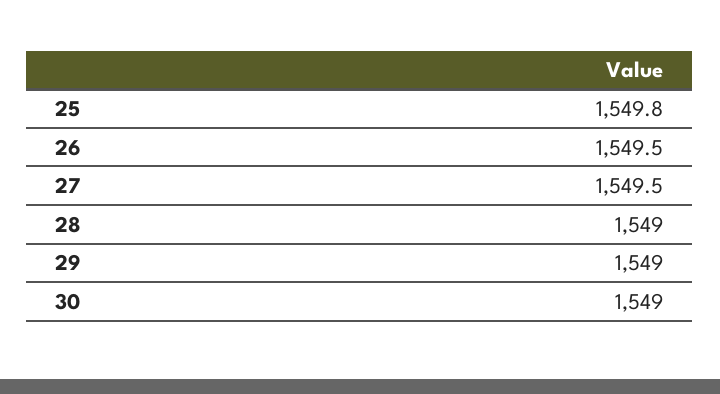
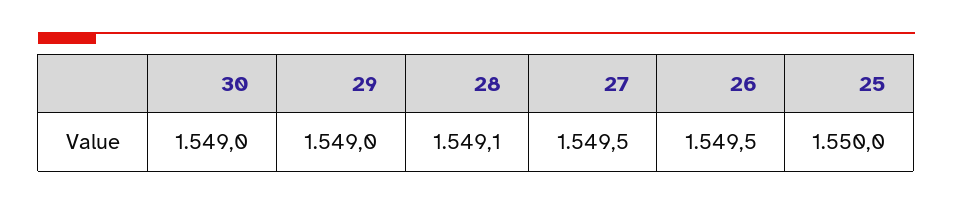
25: 1549.8 -> 1550
28: 1549 -> 1549.1

